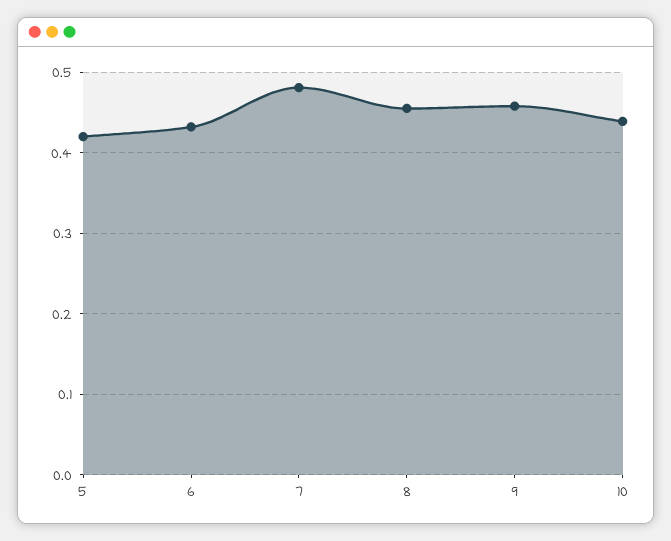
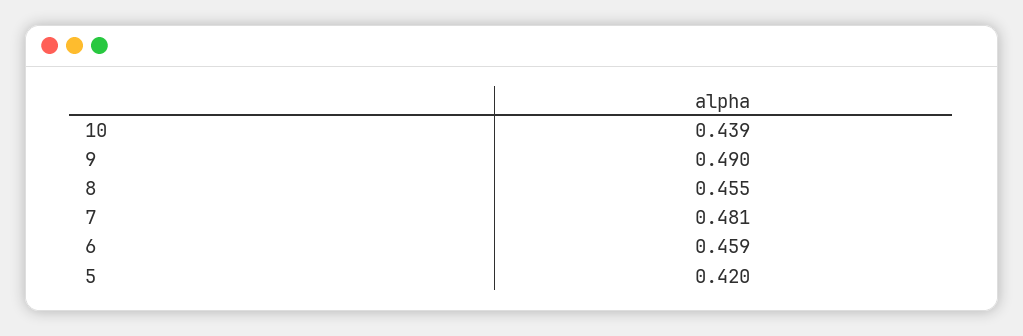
6: 0.43 -> 0.459
9: 0.46 -> 0.49

